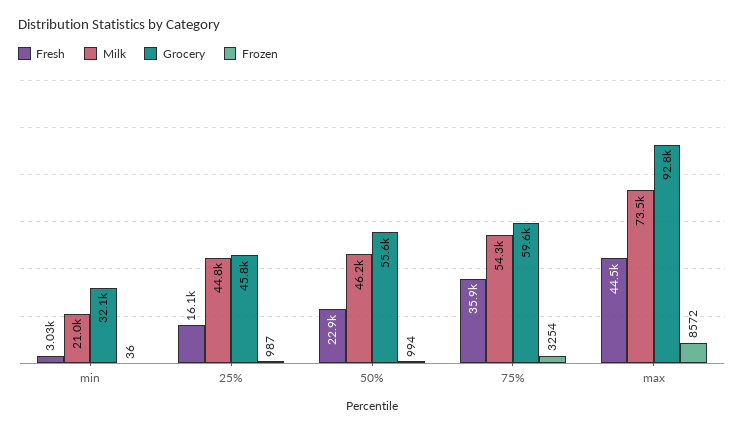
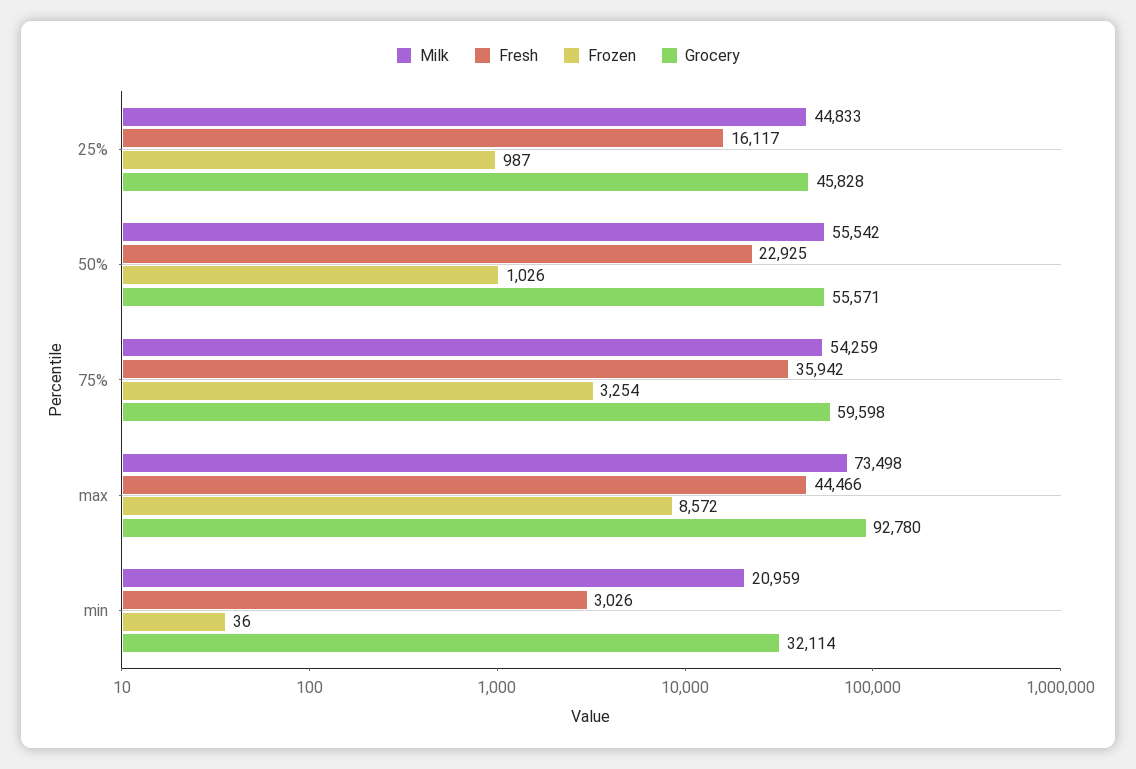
Milk, 50%: 46200 -> 55542
Frozen, 50%: 994 -> 1026

